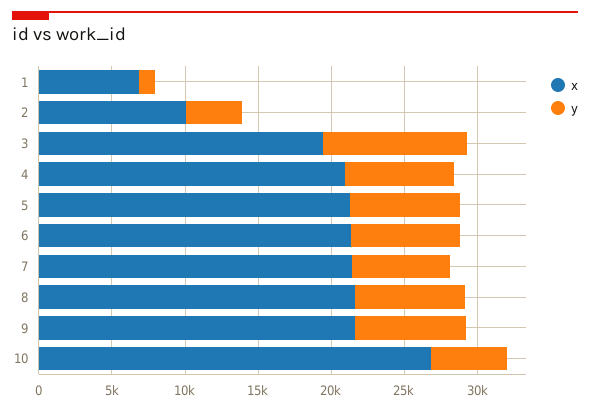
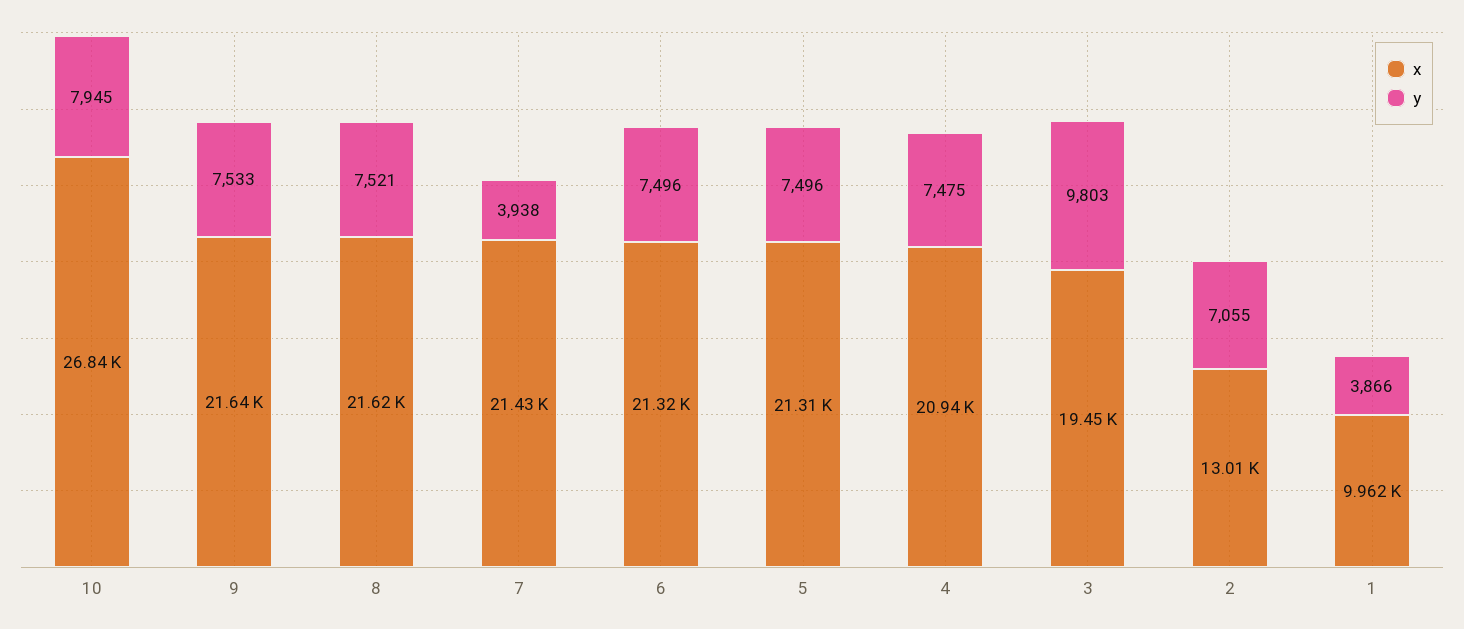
x, 1: 7000 -> 9962
y, 1: 1000 -> 3866
x, 2: 10000 -> 13010
y, 2: 4000 -> 7055
y, 7: 7000 -> 3938
y, 10: 5000 -> 7945

